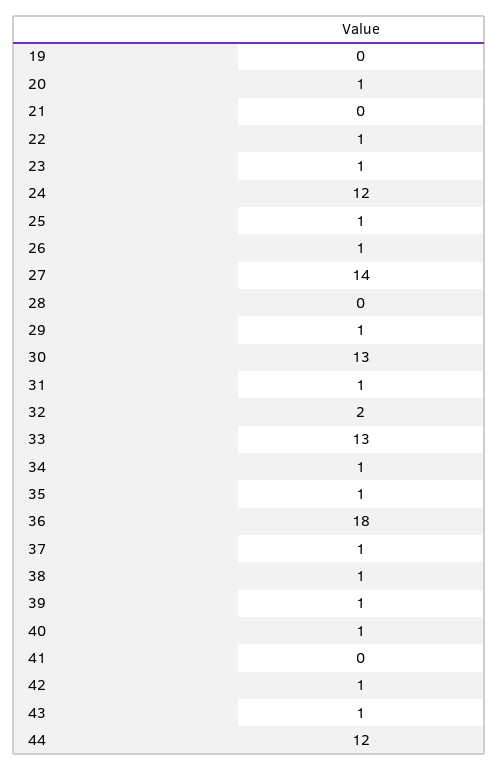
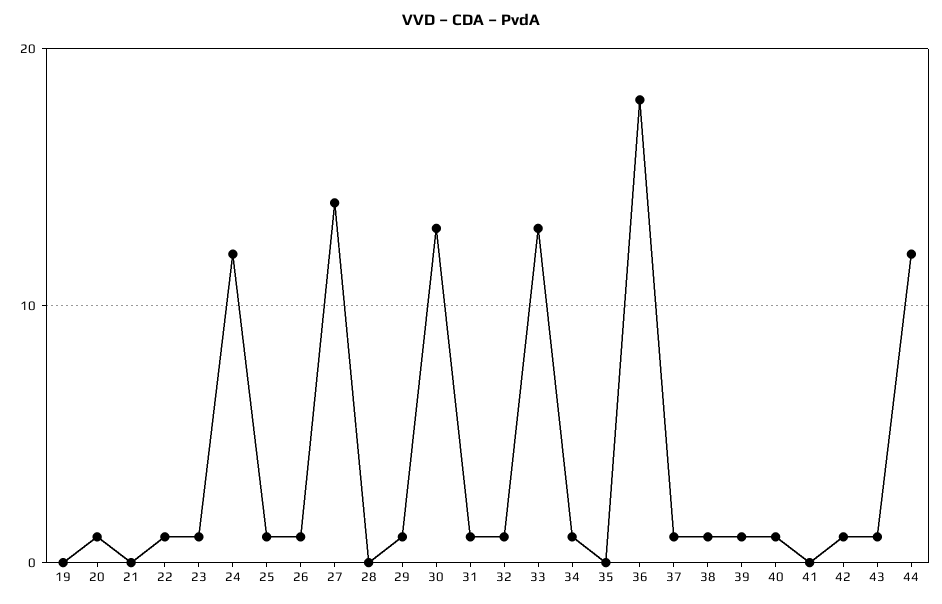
32: 2 -> 1
35: 1 -> 0

